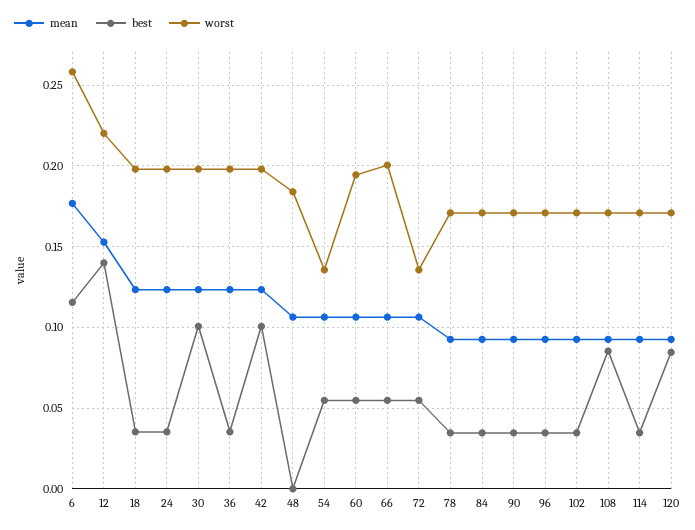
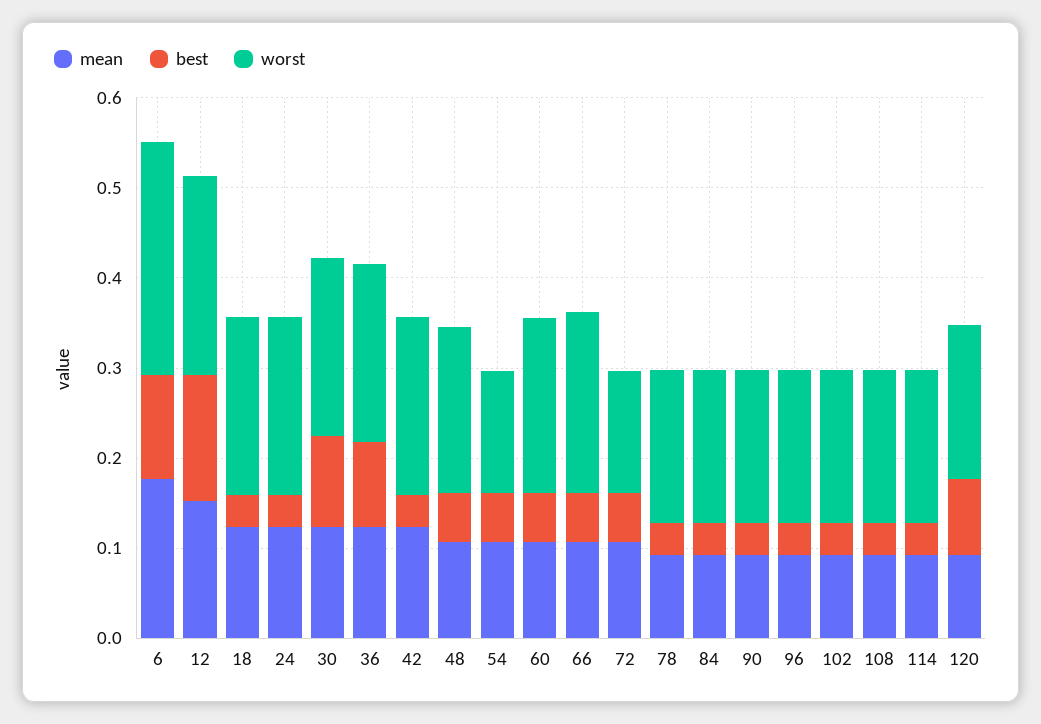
best, 36: 0.035 -> 0.1
best, 42: 0.1 -> 0.04
best, 48: 0 -> 0.06
best, 108: 0.085 -> 0.04

